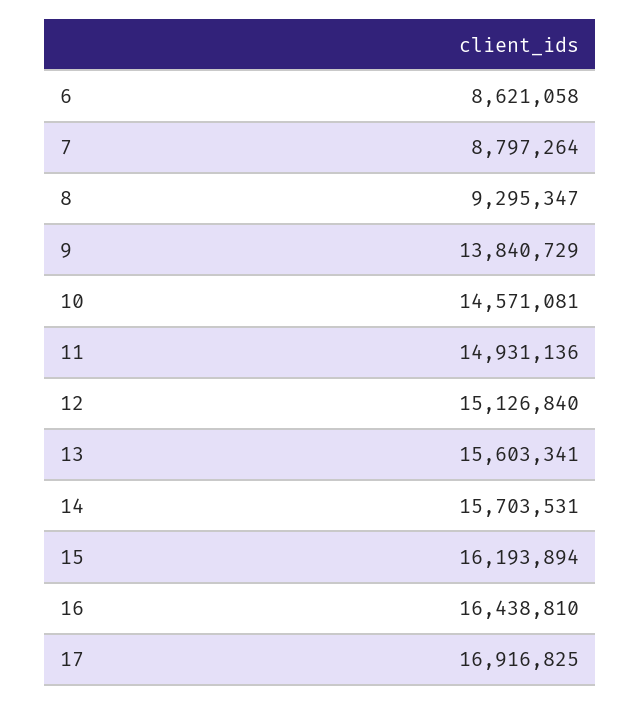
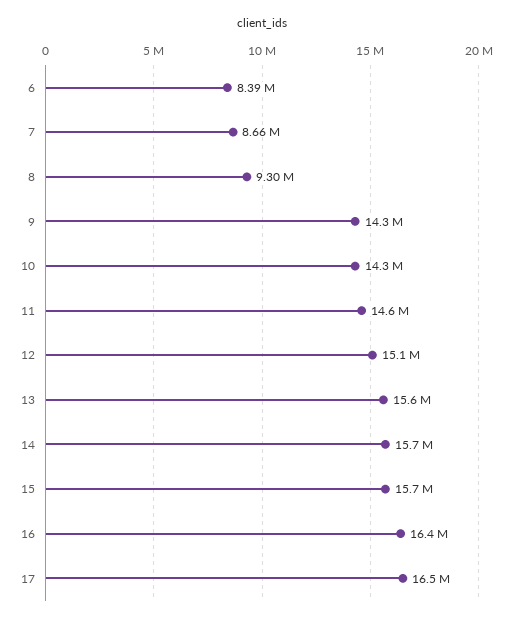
6: 8621058 -> 8390000
7: 8797264 -> 8660000
9: 13840729 -> 14300000
10: 14571081 -> 14300000
11: 14931136 -> 14600000
15: 16193894 -> 15700000
17: 16916825 -> 16500000

